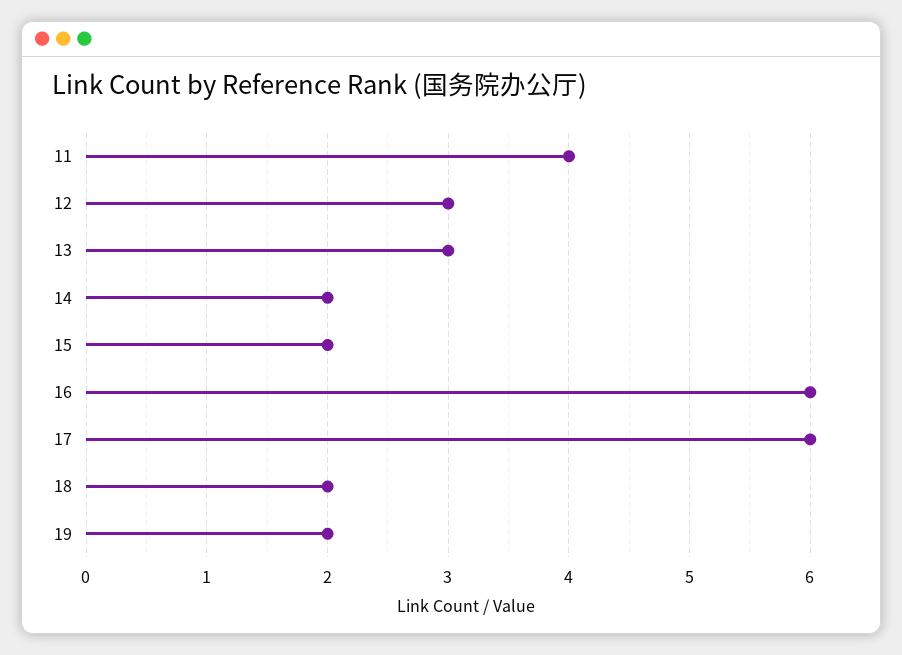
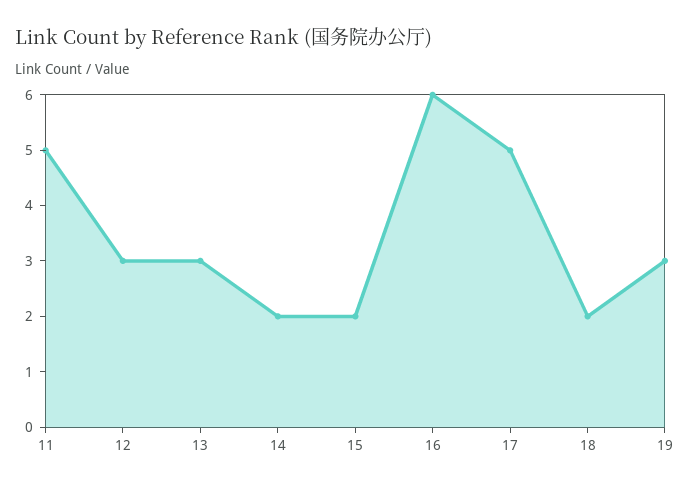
11: 4 -> 5
17: 6 -> 5
19: 2 -> 3

